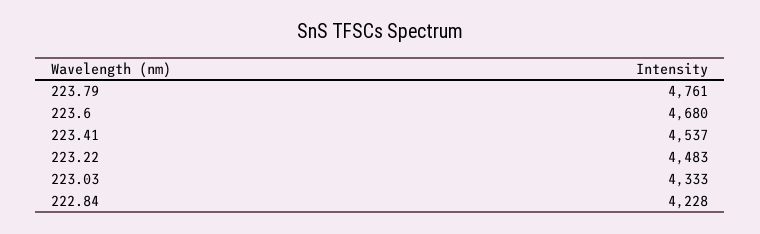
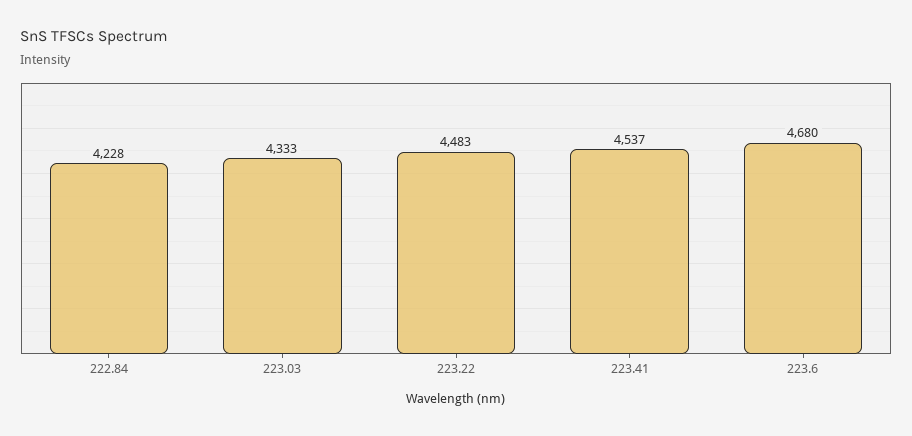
223.79: 4761 -> none

